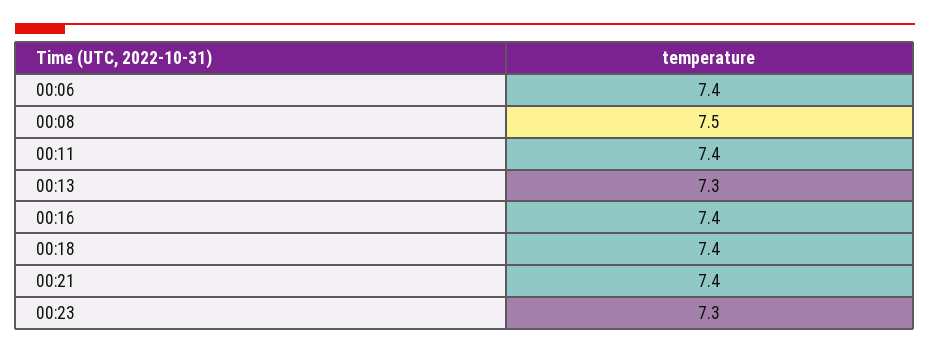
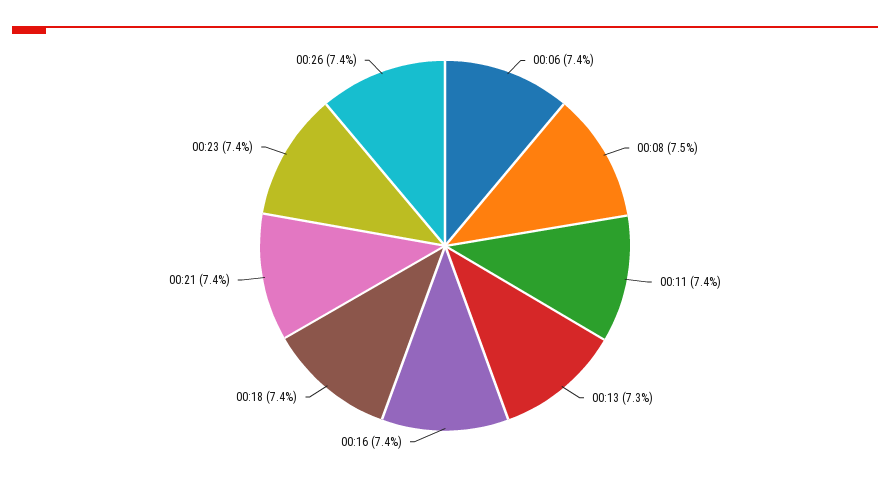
00:23: 7.3 -> 7.4
00:26: none -> 7.4

